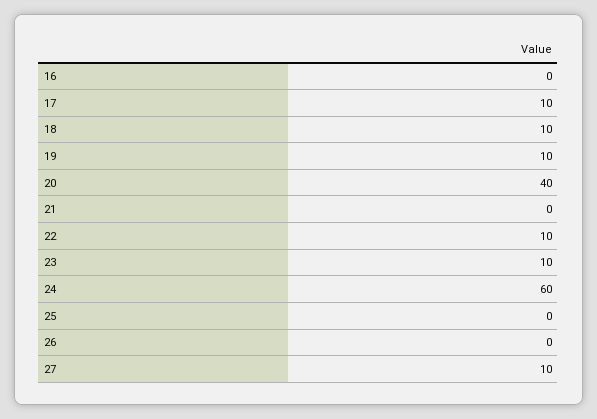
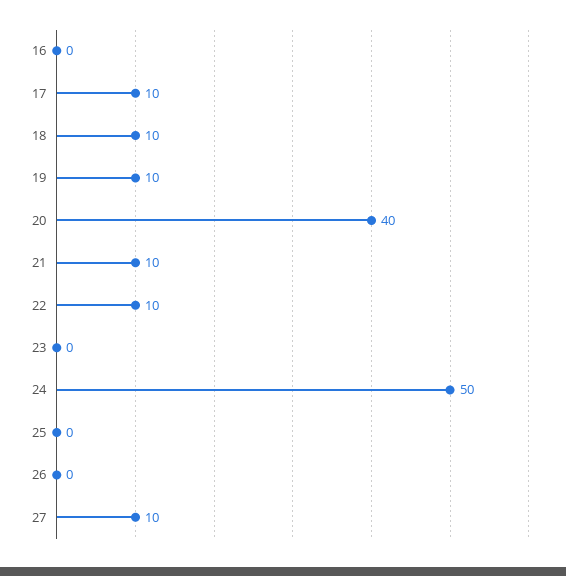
21: 0 -> 10
23: 10 -> 0
24: 60 -> 50

